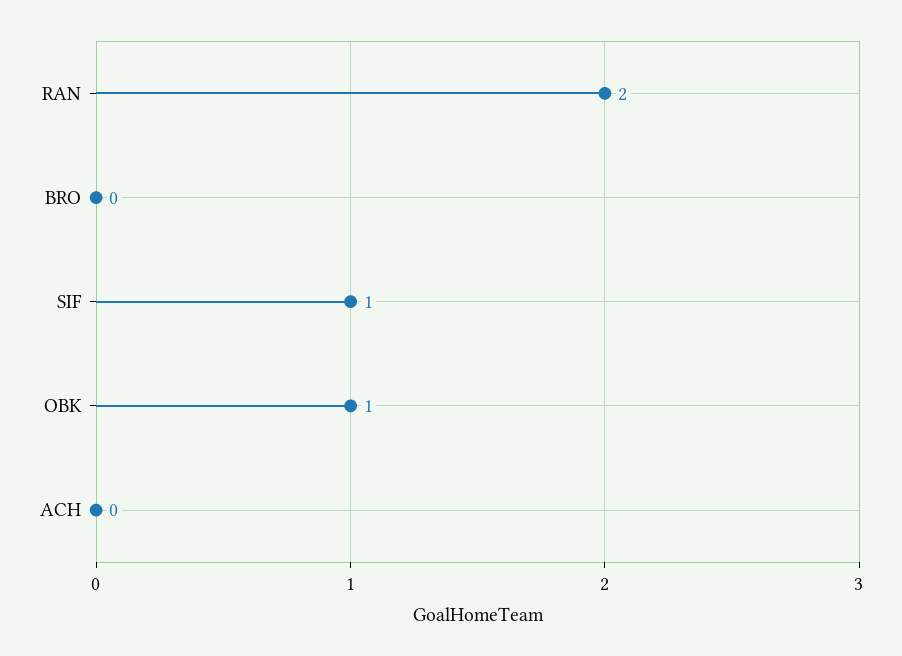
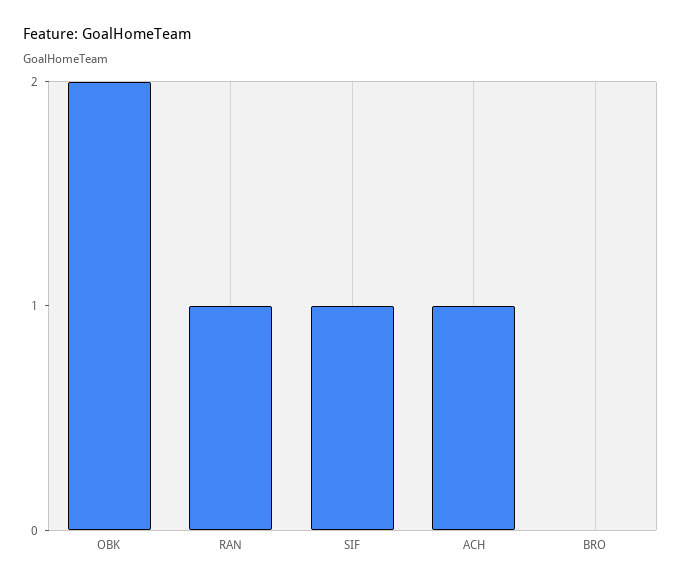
RAN: 2 -> 1
OBK: 1 -> 2
ACH: 0 -> 1

